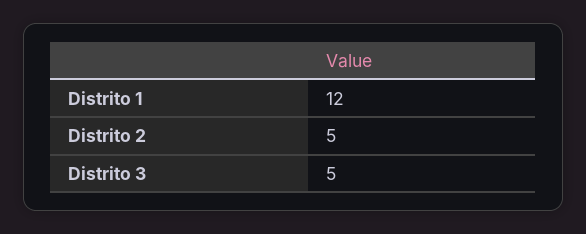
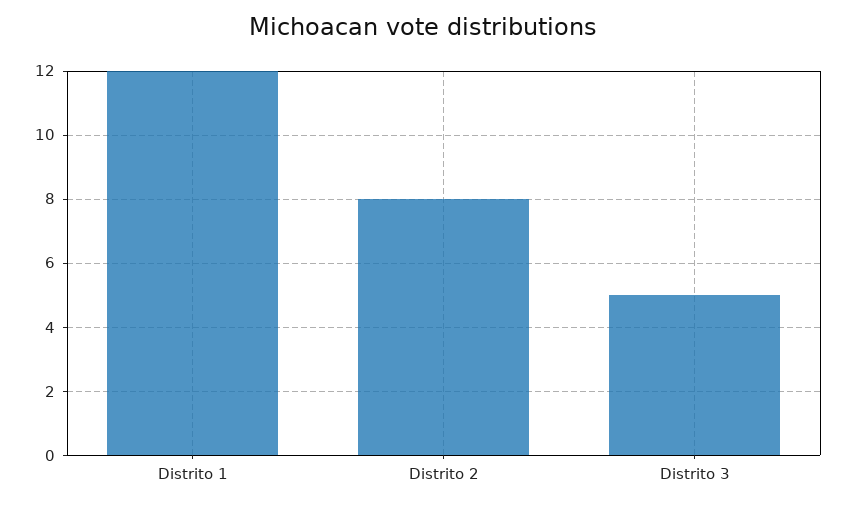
Distrito 2: 5 -> 8

